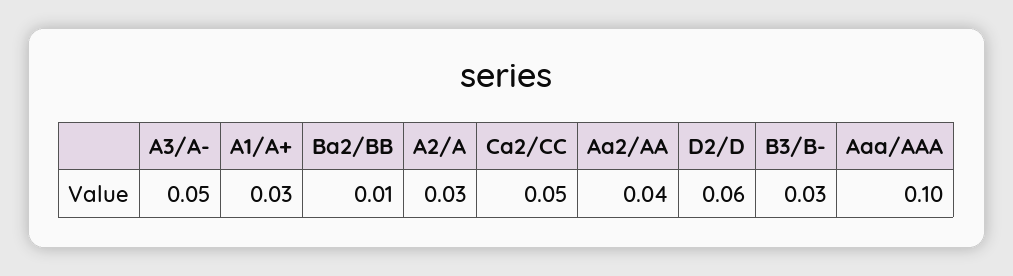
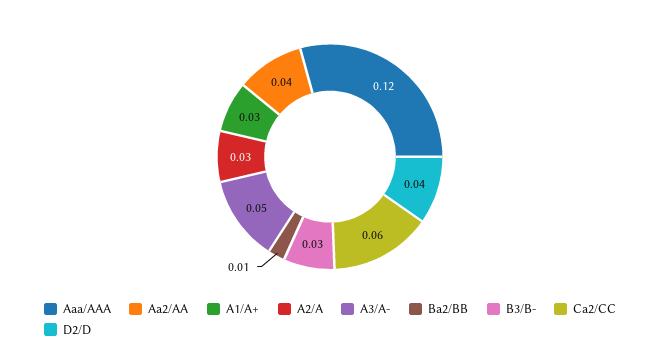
Ca2/CC: 0.05 -> 0.06
D2/D: 0.06 -> 0.04
Aaa/AAA: 0.1 -> 0.12

